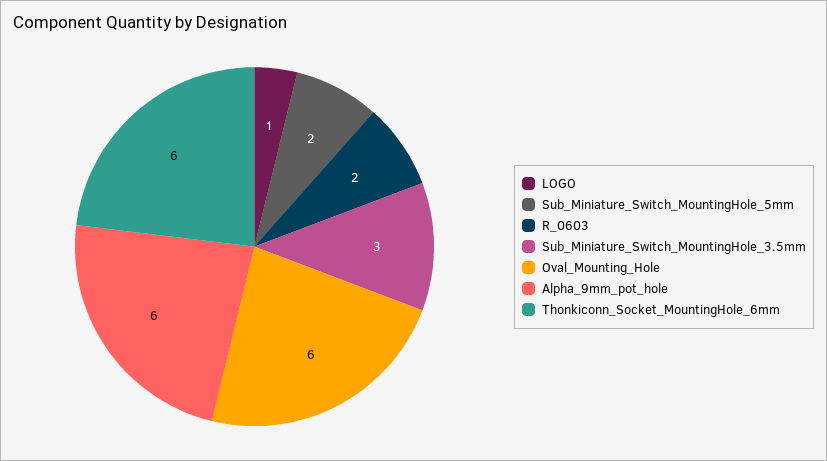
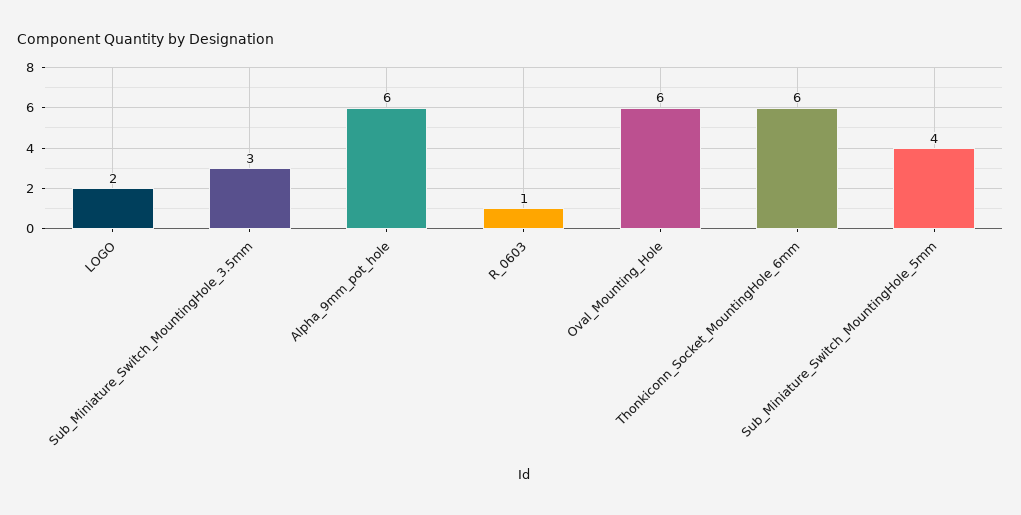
LOGO: 1 -> 2
Sub_Miniature_Switch_MountingHole_5mm: 2 -> 4
R_0603: 2 -> 1

